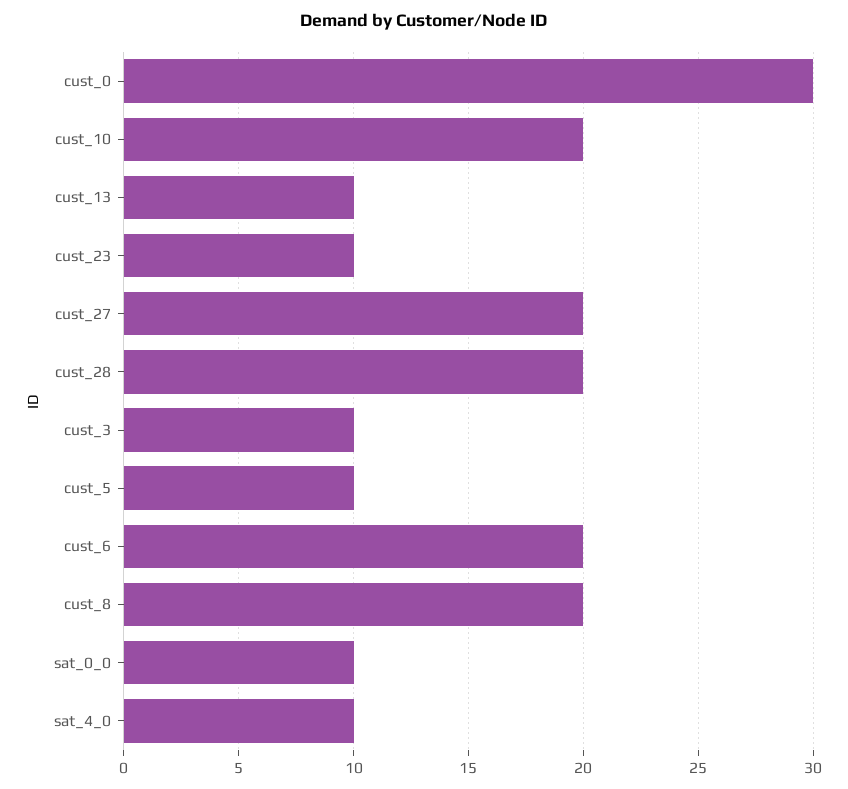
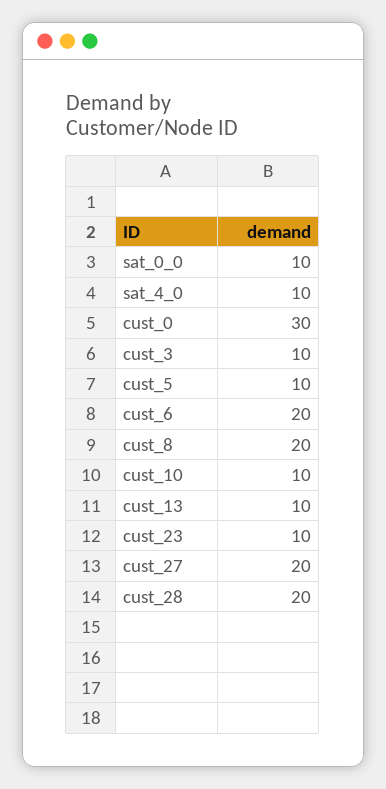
cust_10: 20 -> 10

